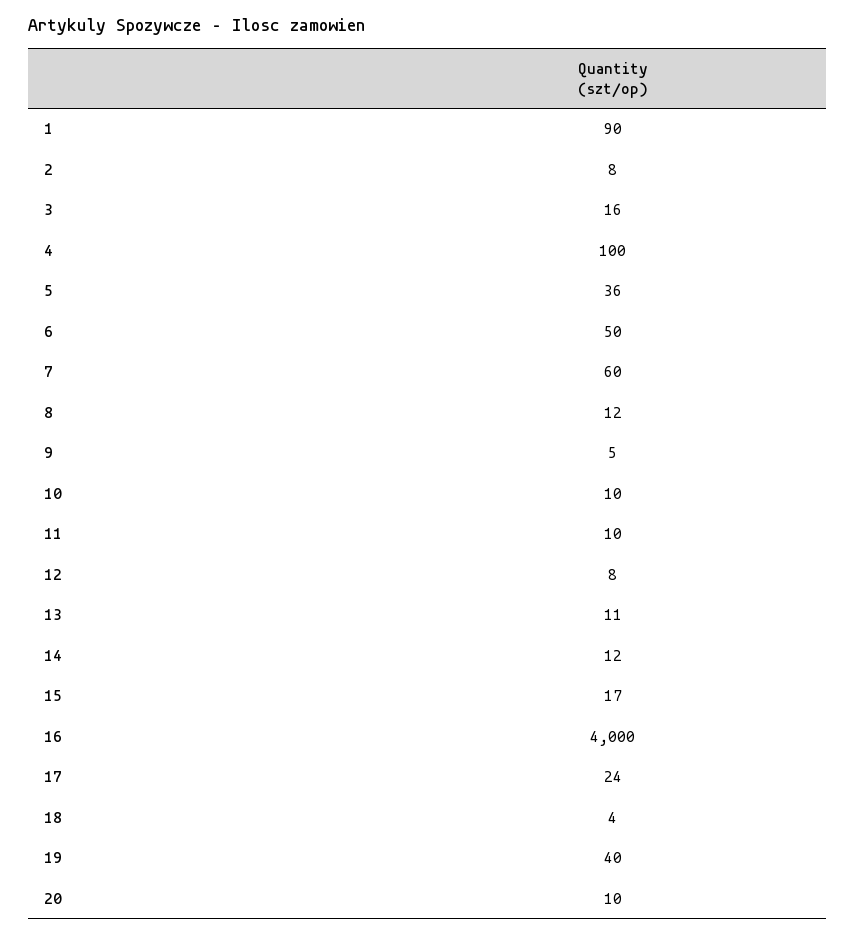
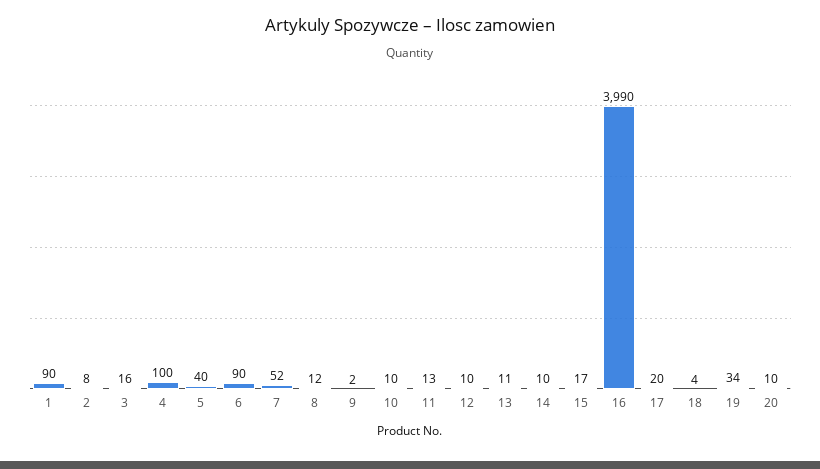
5: 36 -> 40
6: 50 -> 90
7: 60 -> 52
9: 5 -> 2
11: 10 -> 13
12: 8 -> 10
14: 12 -> 10
16: 4000 -> 3990
17: 24 -> 20
19: 40 -> 34

